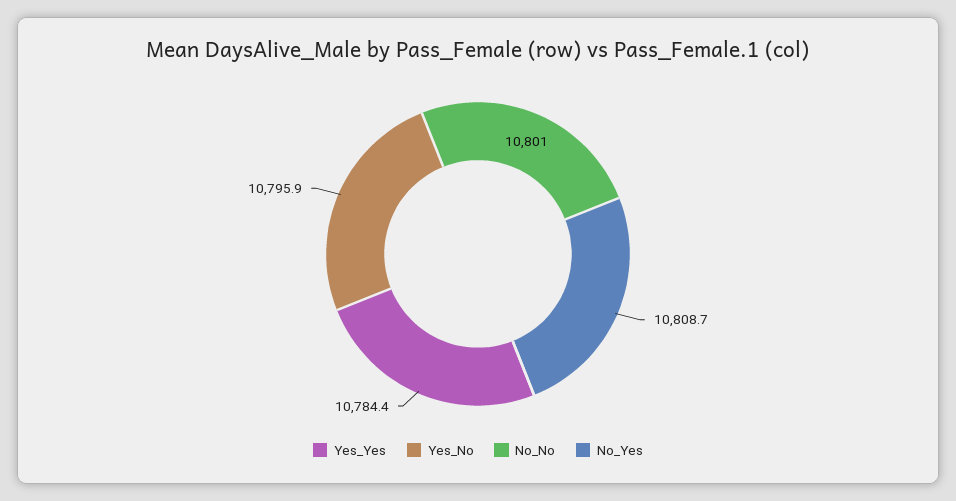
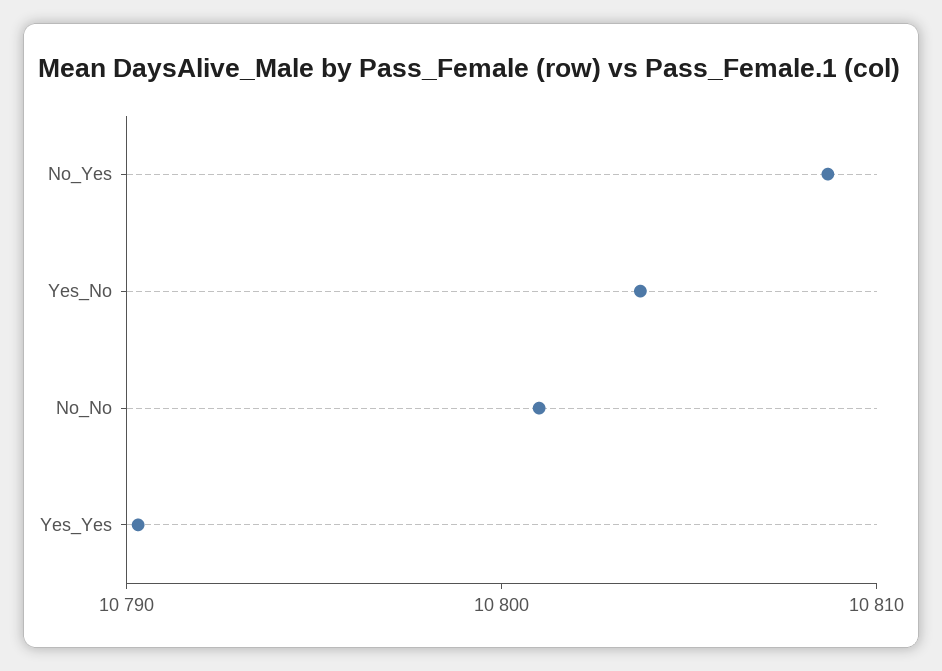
Yes_Yes: 10784.4 -> 10790
Yes_No: 10795.9 -> 10804

